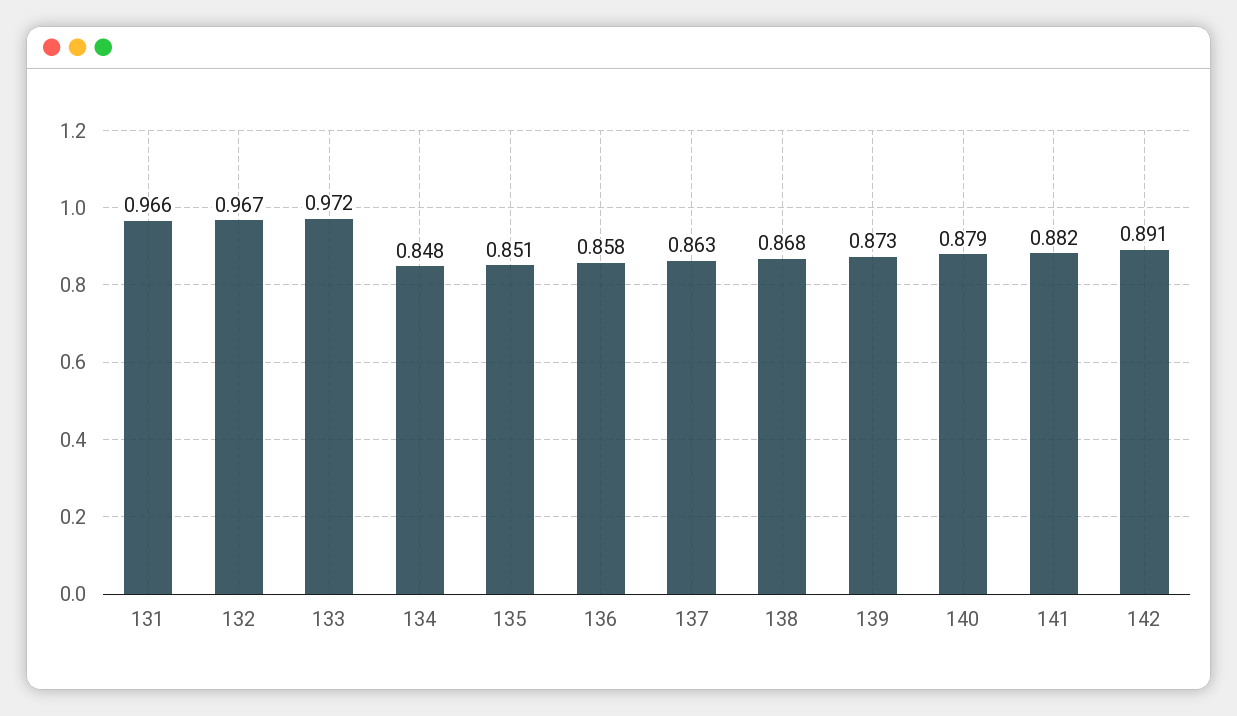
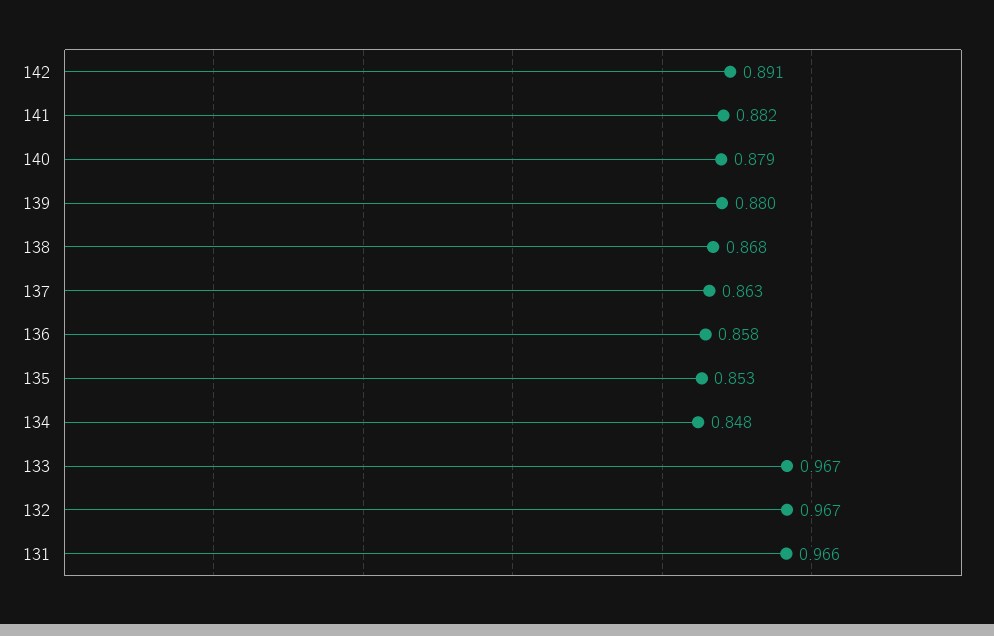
133: 0.972 -> 0.967
135: 0.851 -> 0.853
139: 0.873 -> 0.88

